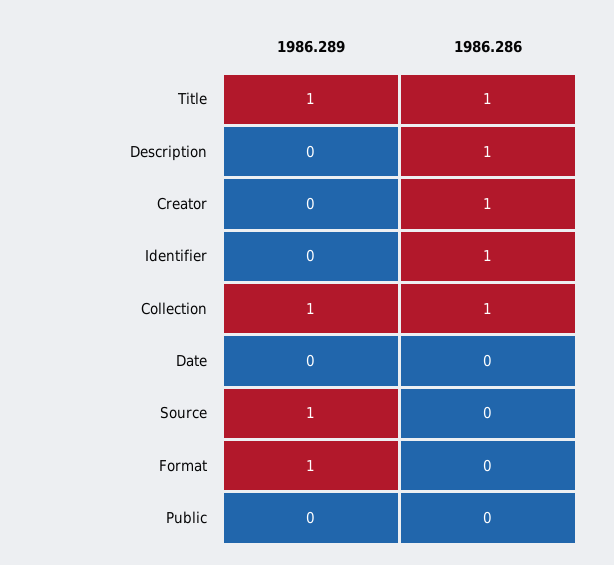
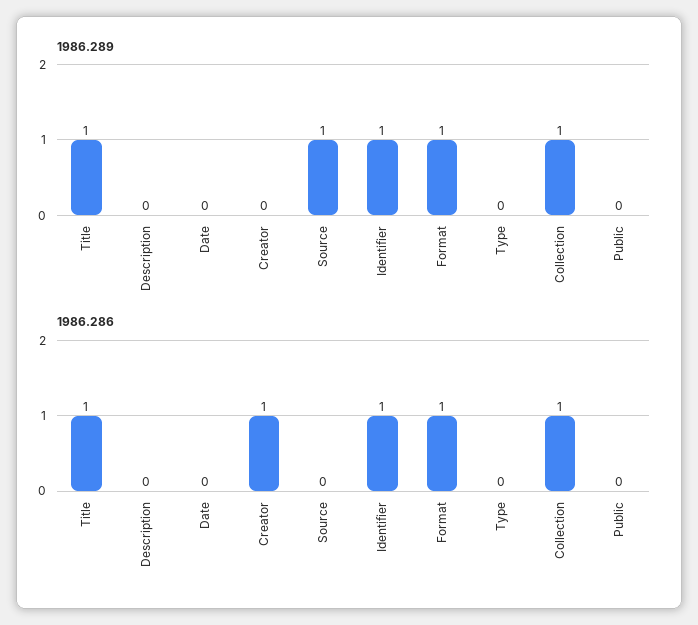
1986.286, Description: 1 -> 0
1986.289, Identifier: 0 -> 1
1986.286, Format: 0 -> 1
1986.289, Type: none -> 0
1986.286, Type: none -> 0

